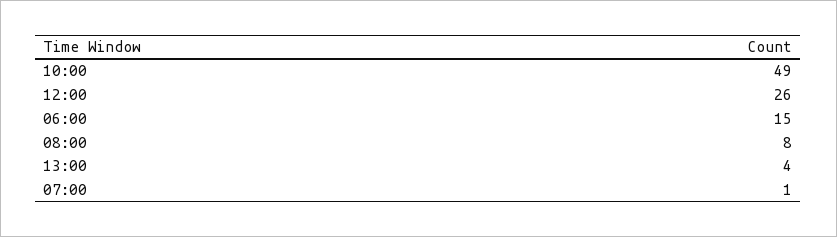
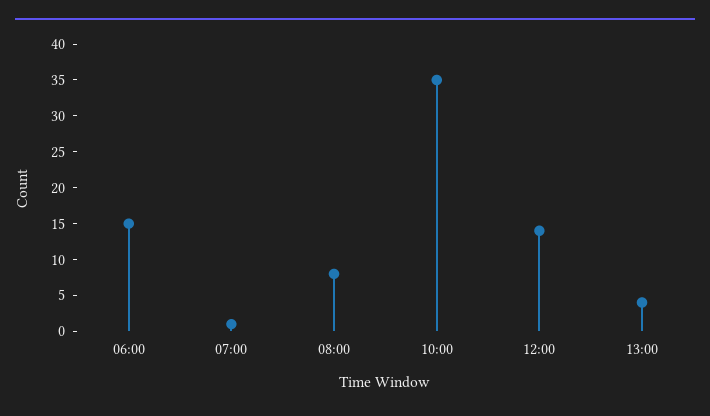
10:00: 49 -> 35
12:00: 26 -> 15

